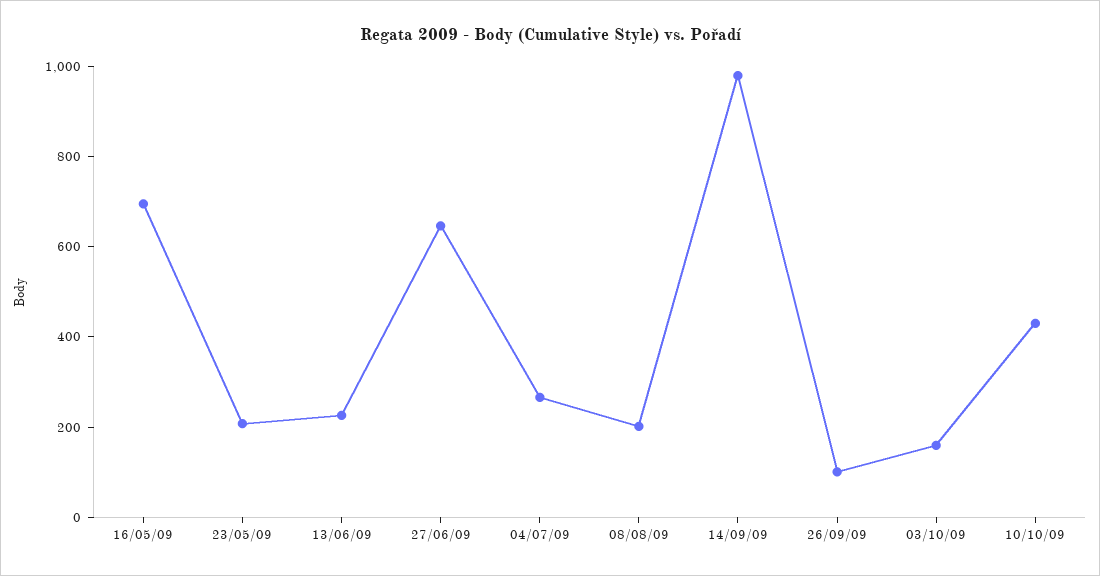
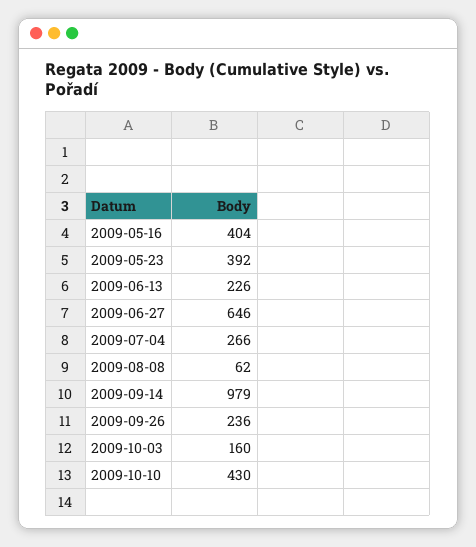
16/05/09: 700 -> 404
23/05/09: 200 -> 392
08/08/09: 200 -> 62
26/09/09: 100 -> 236

